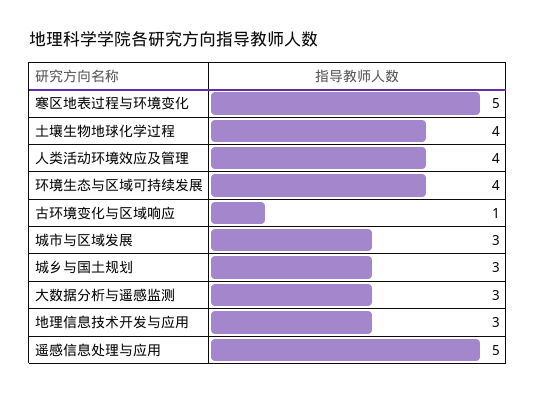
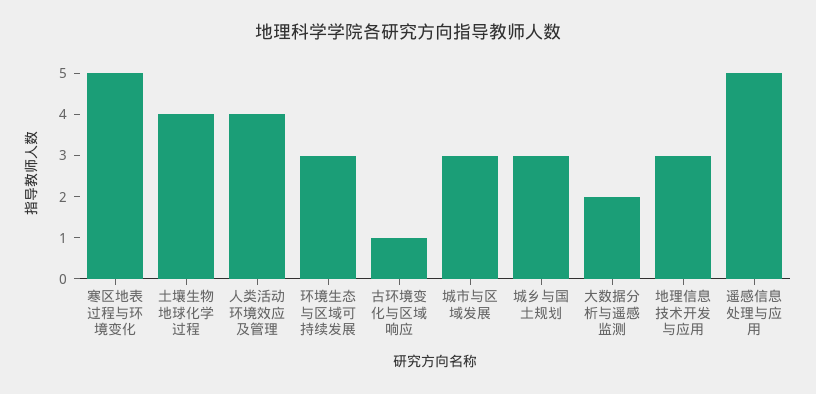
环境生态与区域可持续发展: 4 -> 3
大数据分析与遥感监测: 3 -> 2

